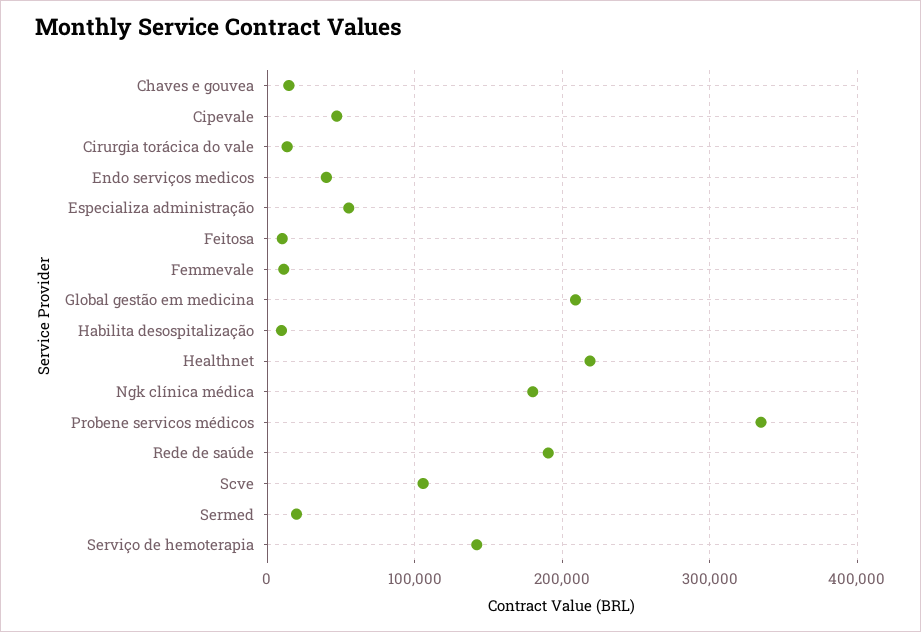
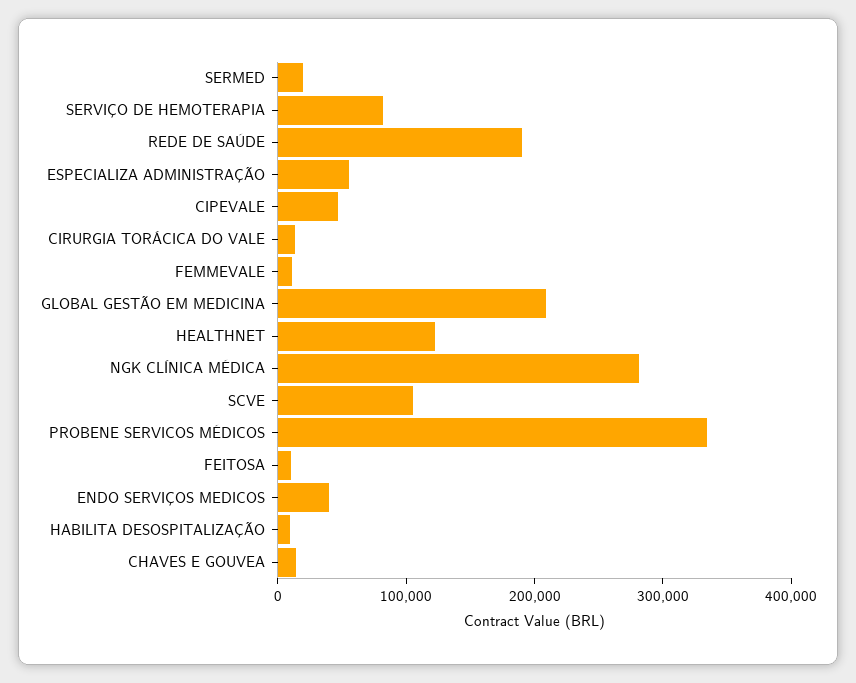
Healthnet: 220000 -> 120000
Ngk clínica médica: 180000 -> 280000
Serviço de hemoterapia: 140000 -> 80000

